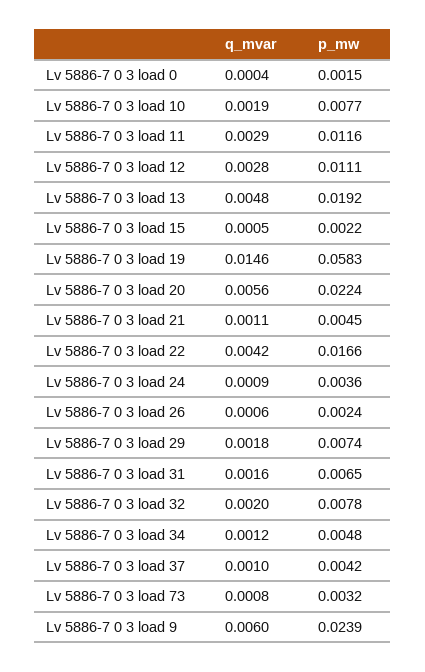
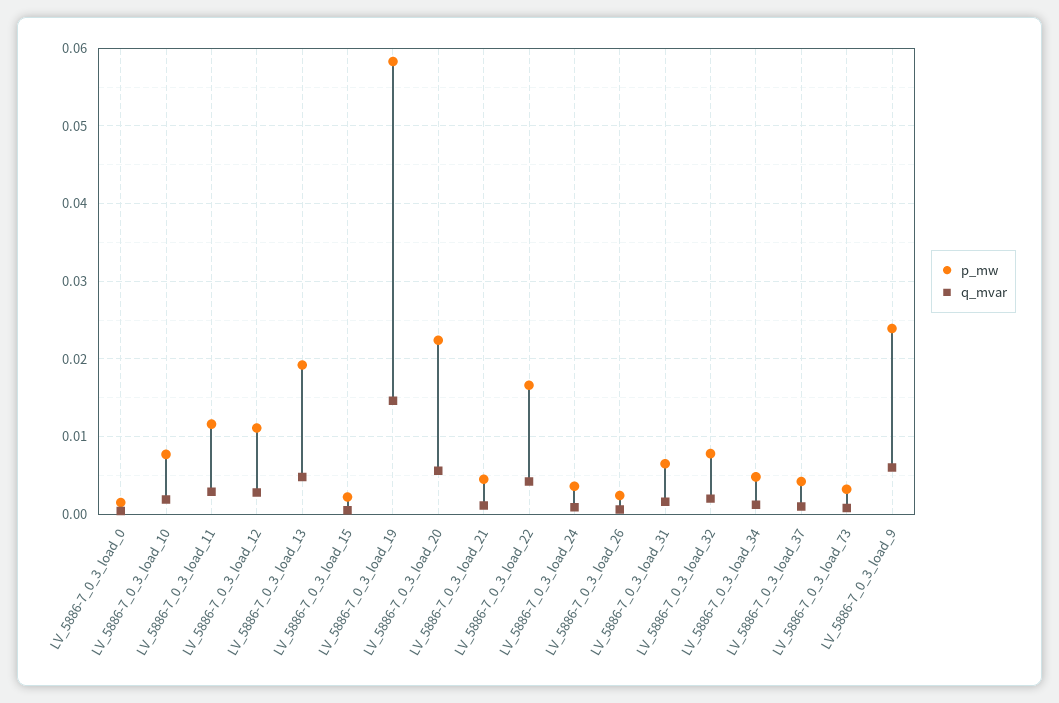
q_mvar, Lv 5886-7 0 3 load 29: 0.0018 -> none
p_mw, Lv 5886-7 0 3 load 29: 0.0074 -> none

